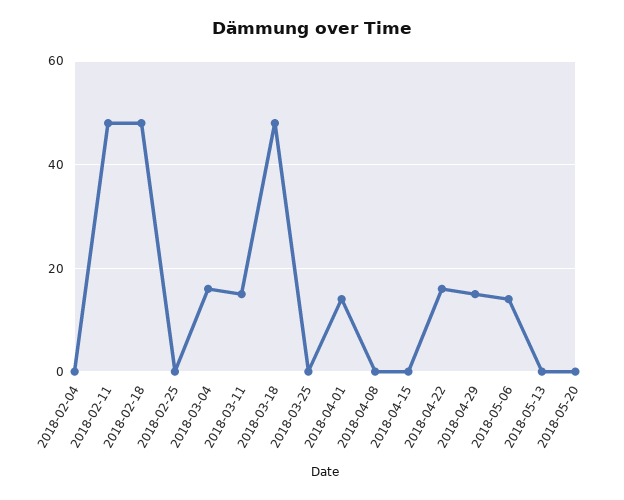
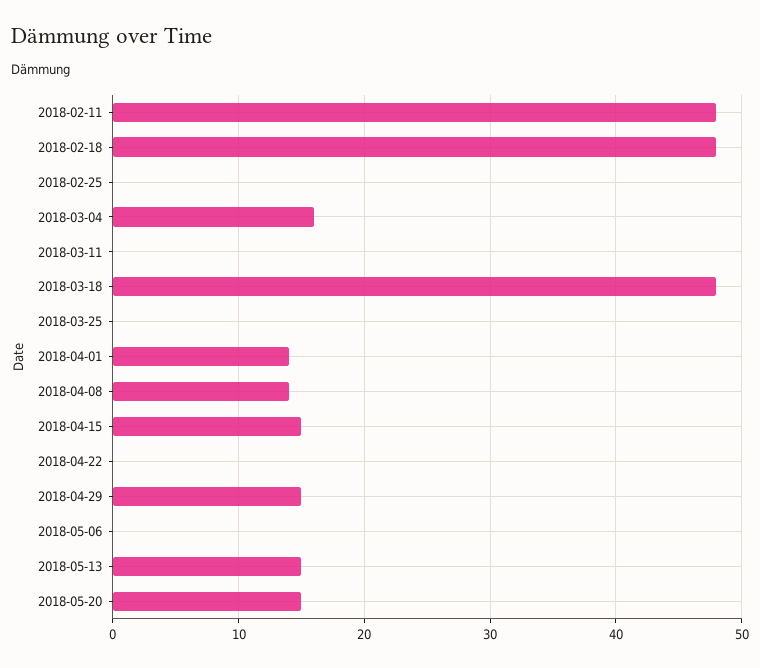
2018-02-04: 0 -> none
2018-03-11: 15 -> 0
2018-04-08: 0 -> 14
2018-04-15: 0 -> 15
2018-04-22: 15 -> 0
2018-05-06: 15 -> 0
2018-05-13: 0 -> 15
2018-05-20: 0 -> 15

